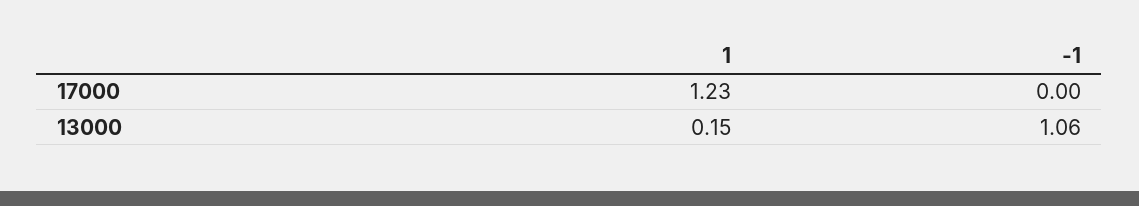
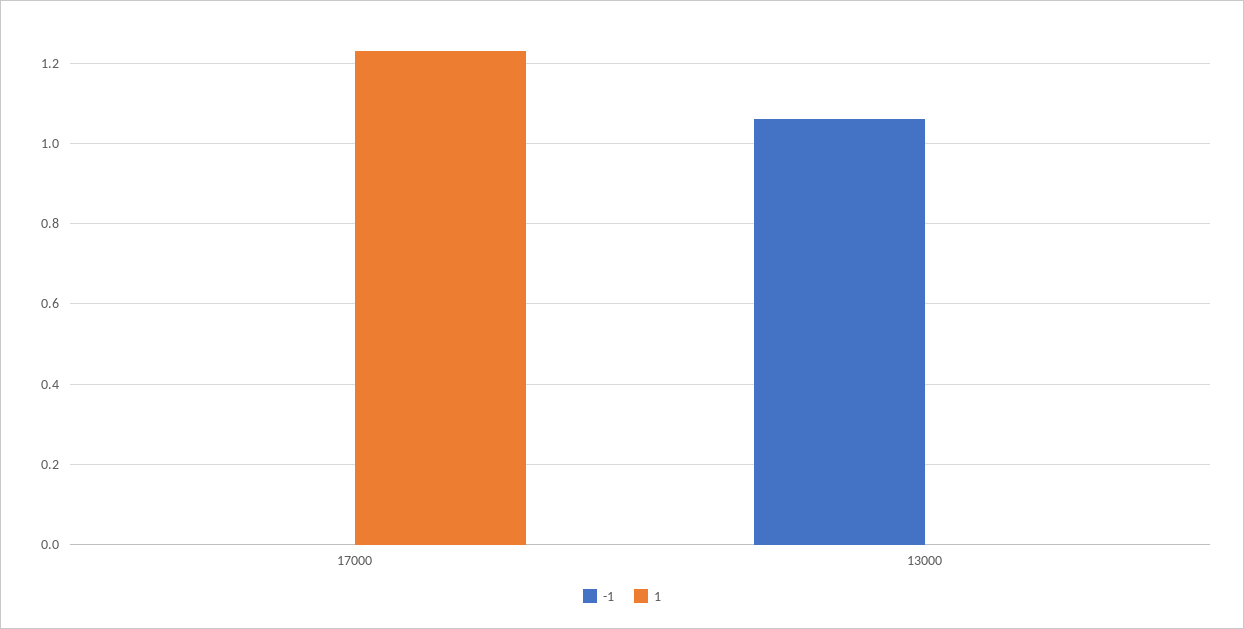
1, 13000: 0.15 -> 0

